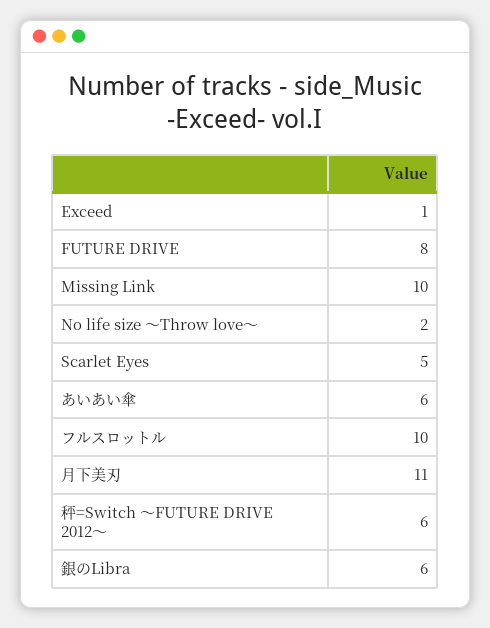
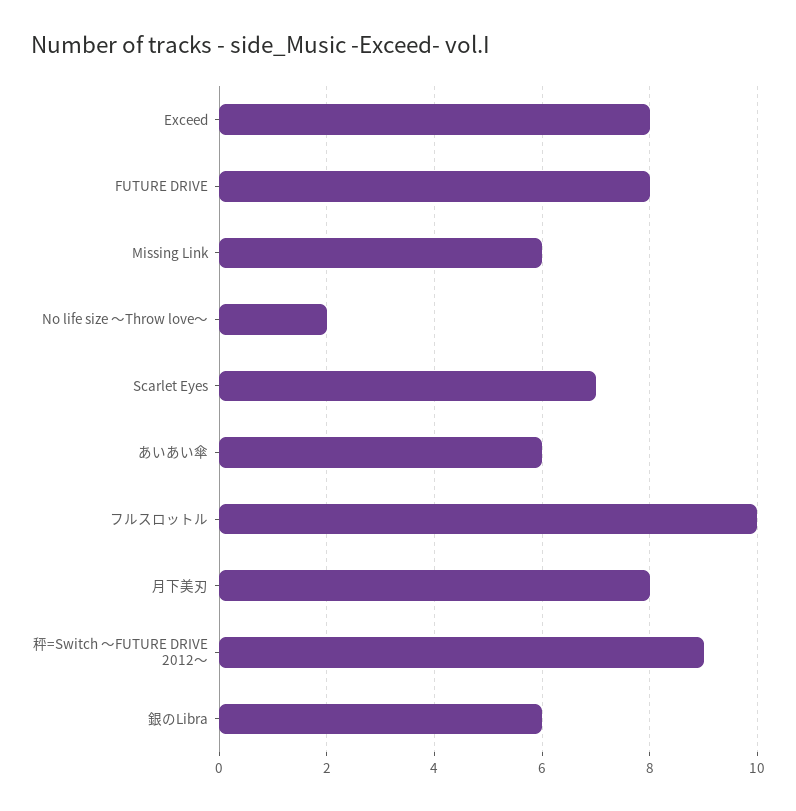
Exceed: 1 -> 8
Missing Link: 10 -> 6
Scarlet Eyes: 5 -> 7
月下美刃: 11 -> 8
秤=Switch ～FUTURE DRIVE 2012～: 6 -> 9

